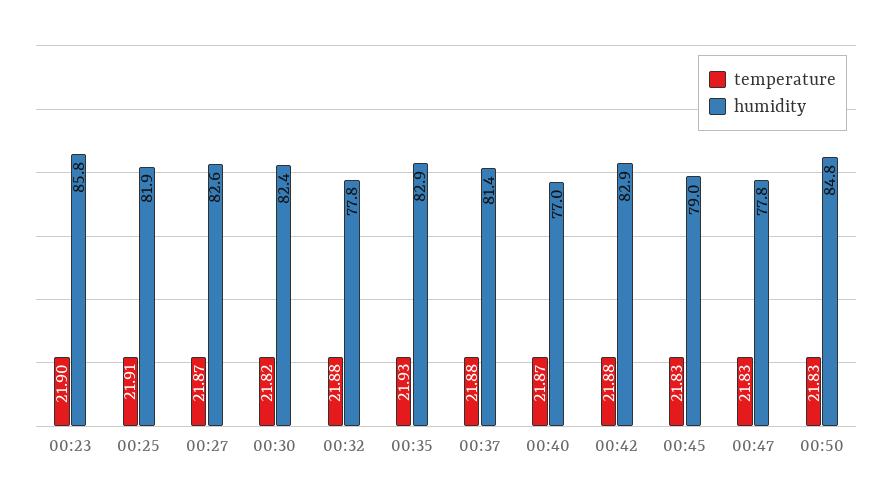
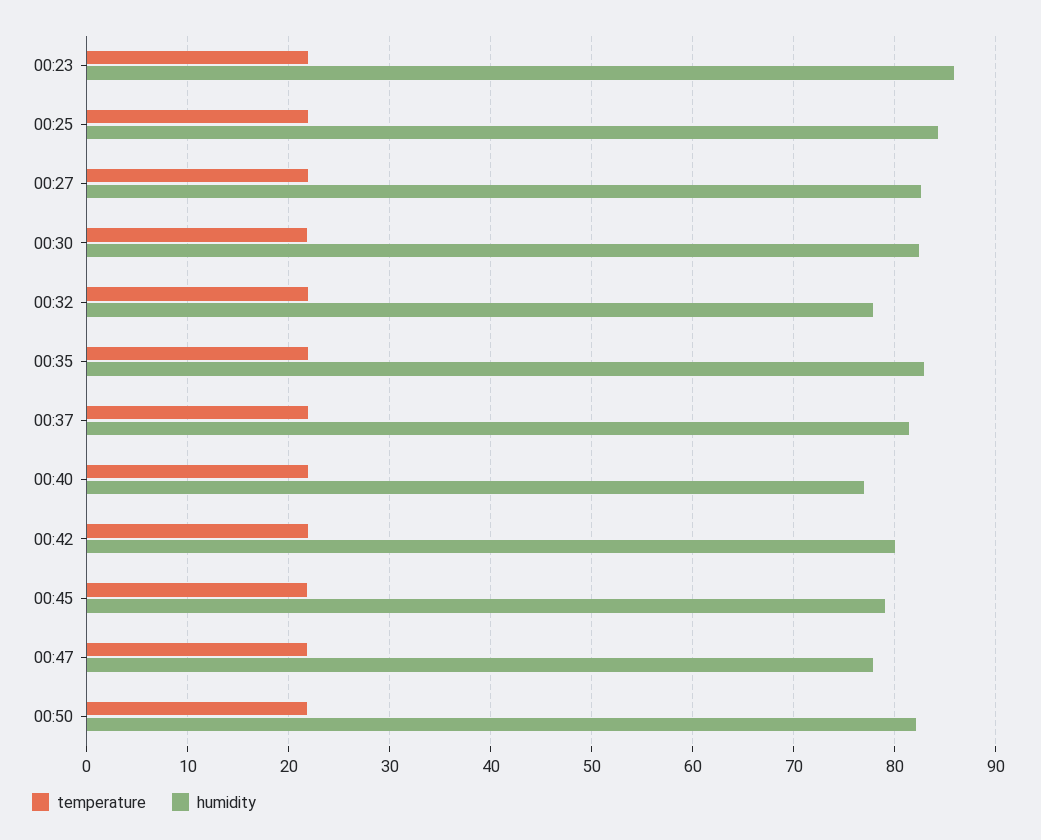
humidity, 00:25: 81.9 -> 84
humidity, 00:42: 82.9 -> 80
humidity, 00:50: 84.8 -> 82

